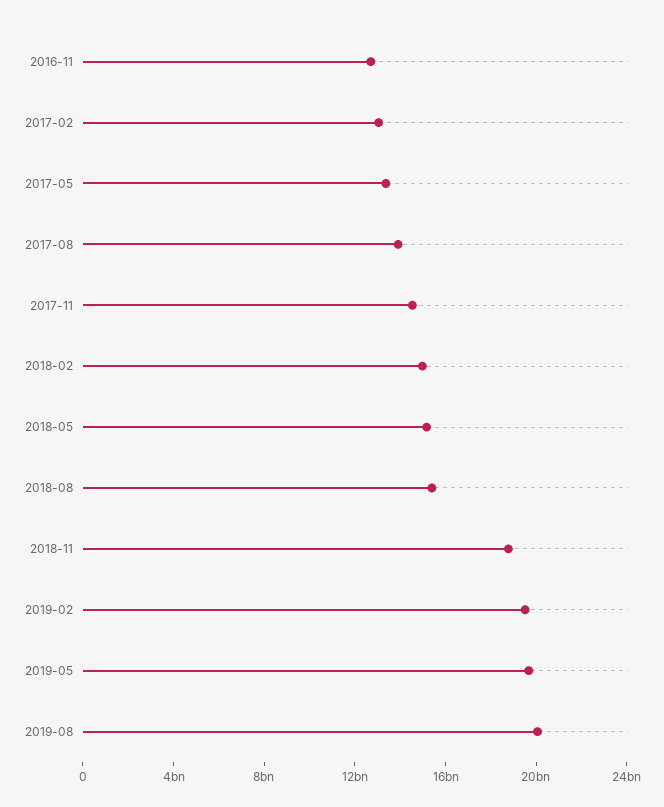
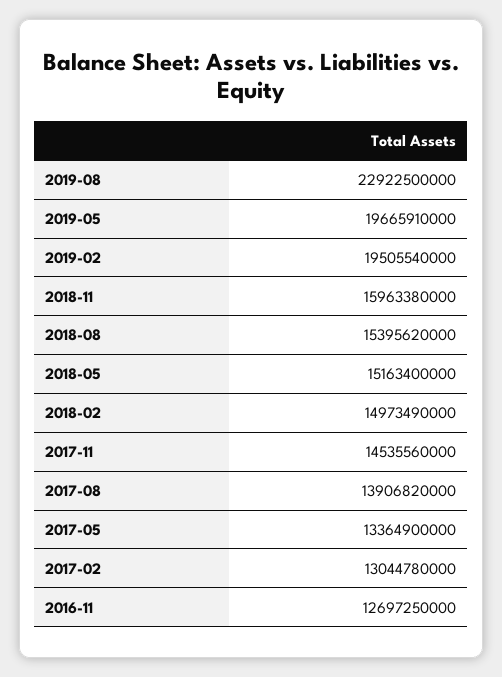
2018-11: 19000000000 -> 15963380000
2019-08: 20000000000 -> 22922500000

